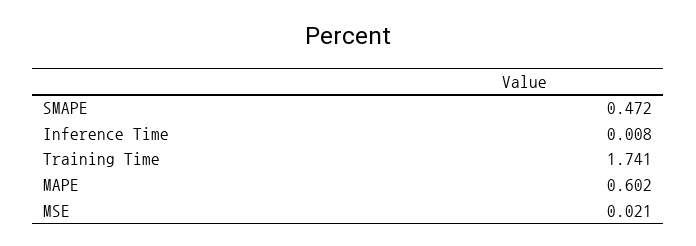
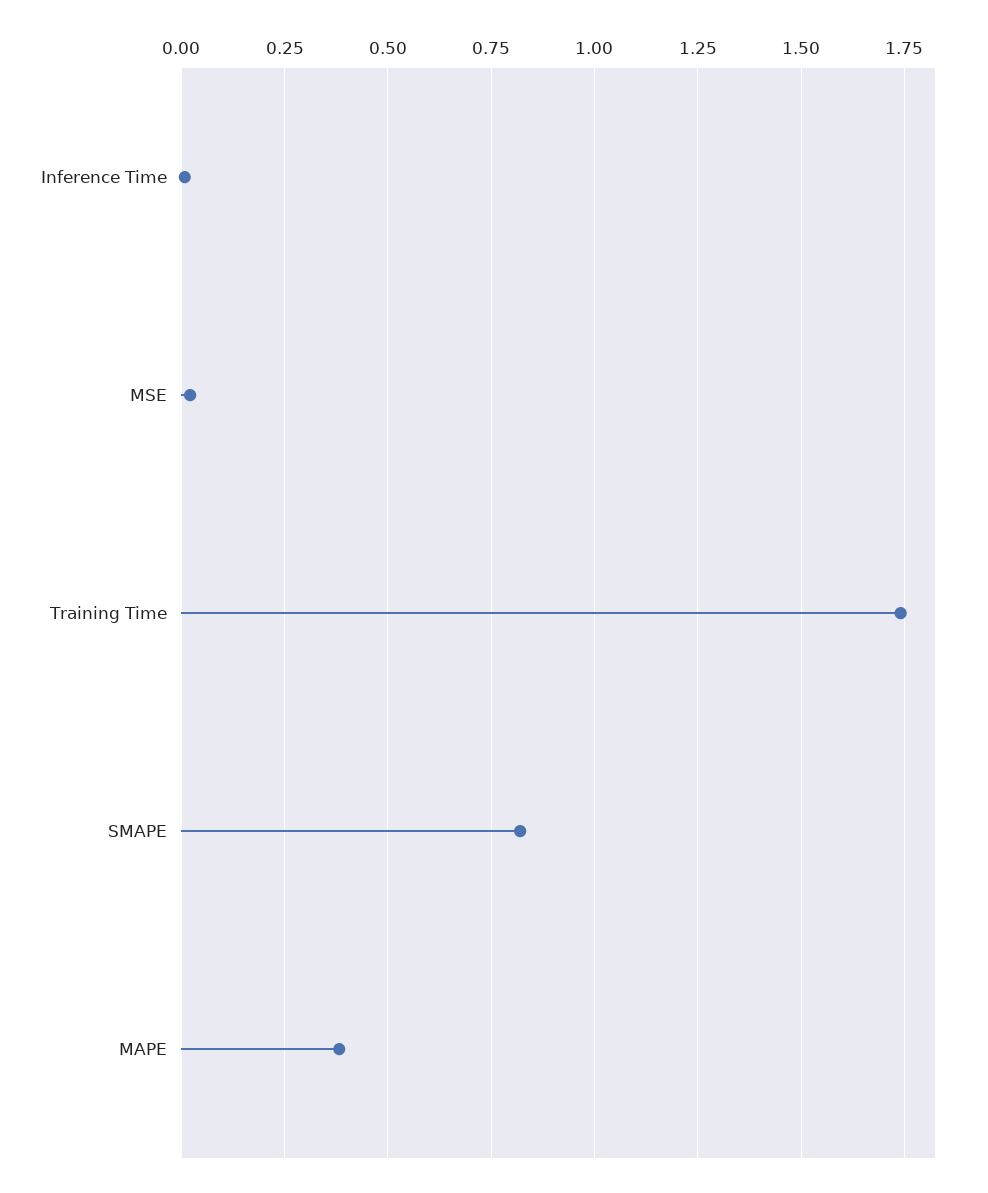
SMAPE: 0.472 -> 0.825
MAPE: 0.602 -> 0.375

